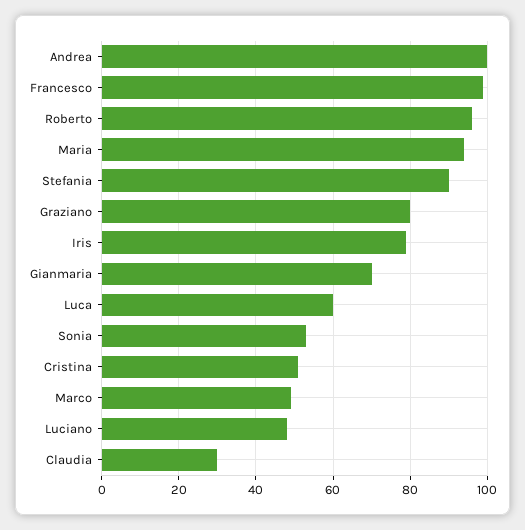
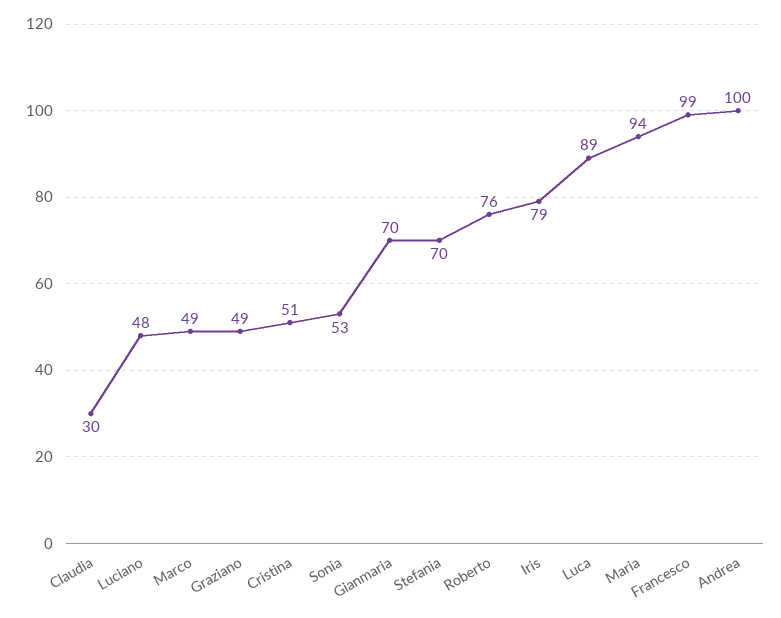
Roberto: 95 -> 76
Stefania: 90 -> 70
Graziano: 80 -> 49
Luca: 60 -> 89

